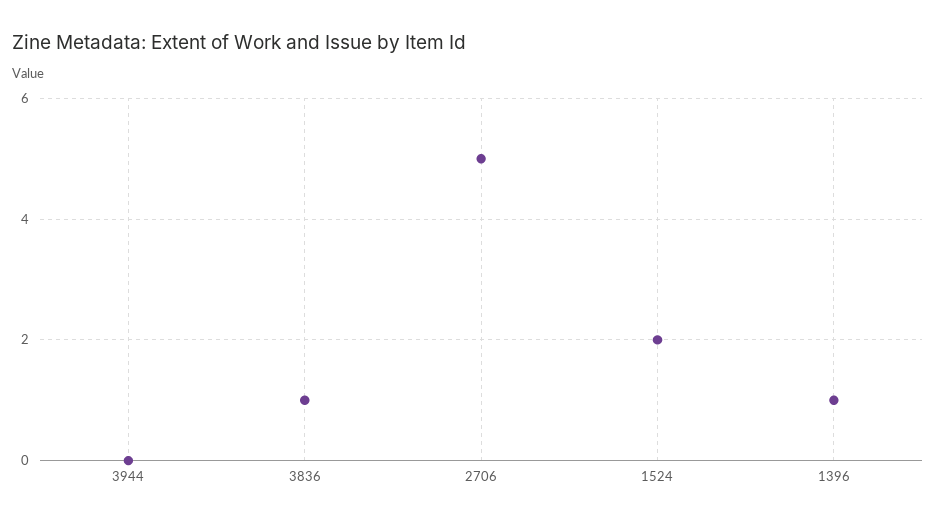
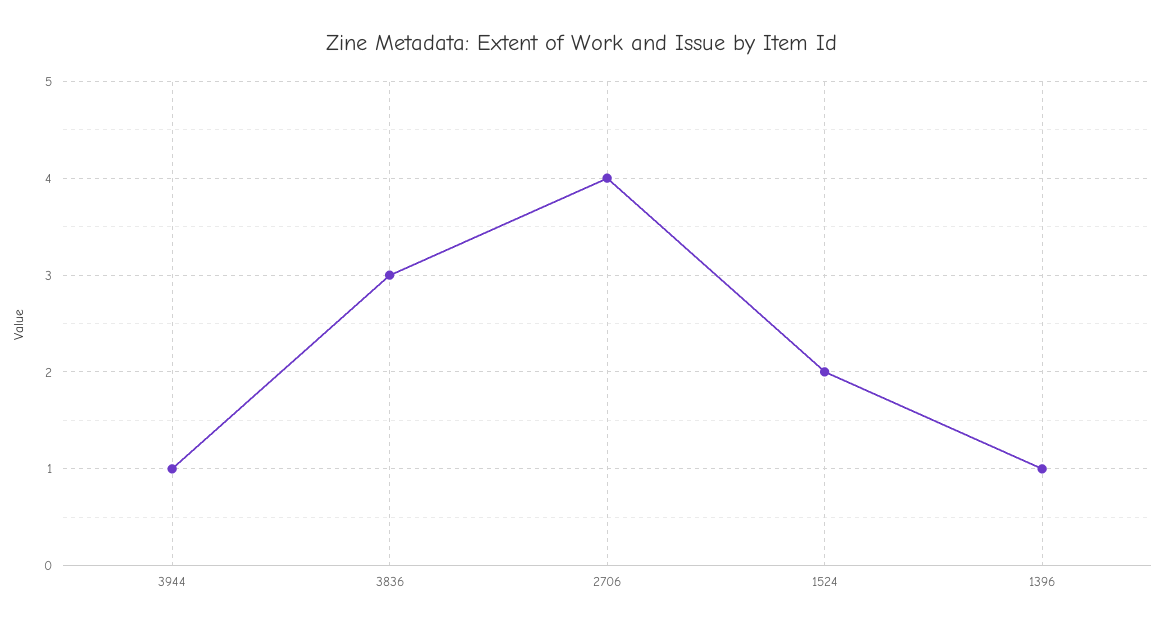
3944: 0 -> 1
3836: 1 -> 3
2706: 5 -> 4

